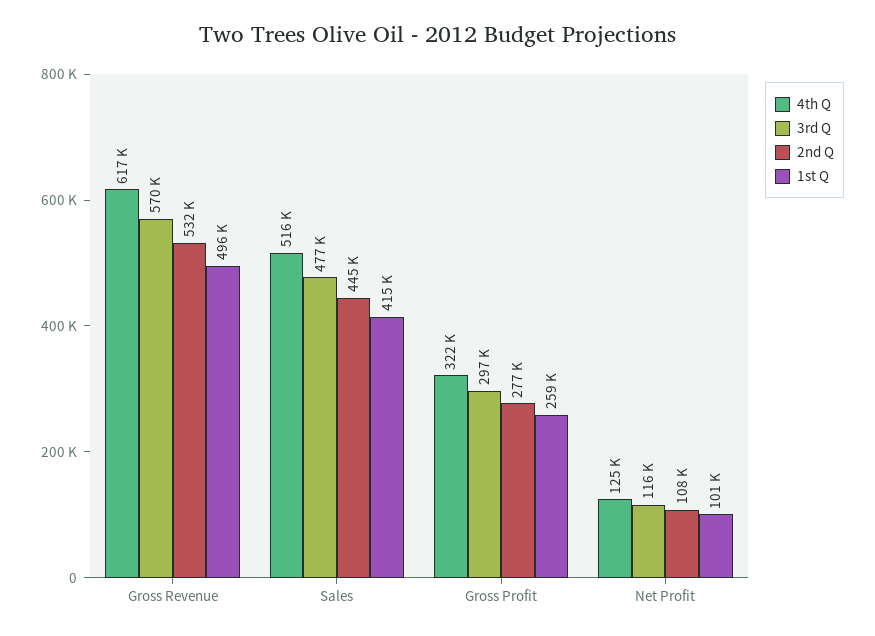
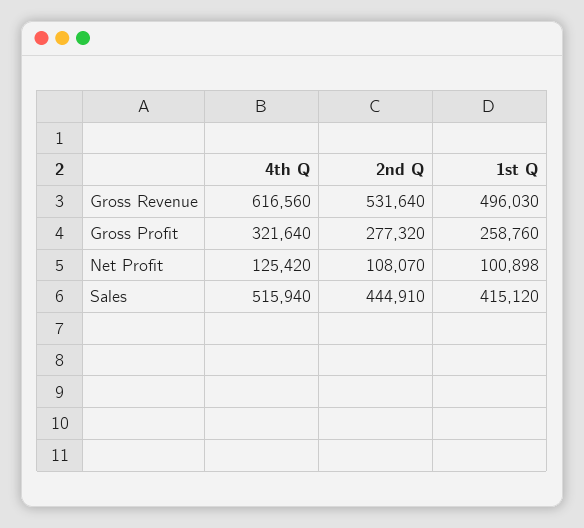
3rd Q, Gross Revenue: 570000 -> none
3rd Q, Sales: 477000 -> none
3rd Q, Gross Profit: 297000 -> none
3rd Q, Net Profit: 116000 -> none

